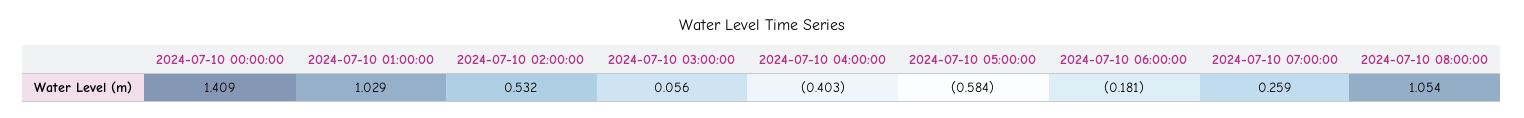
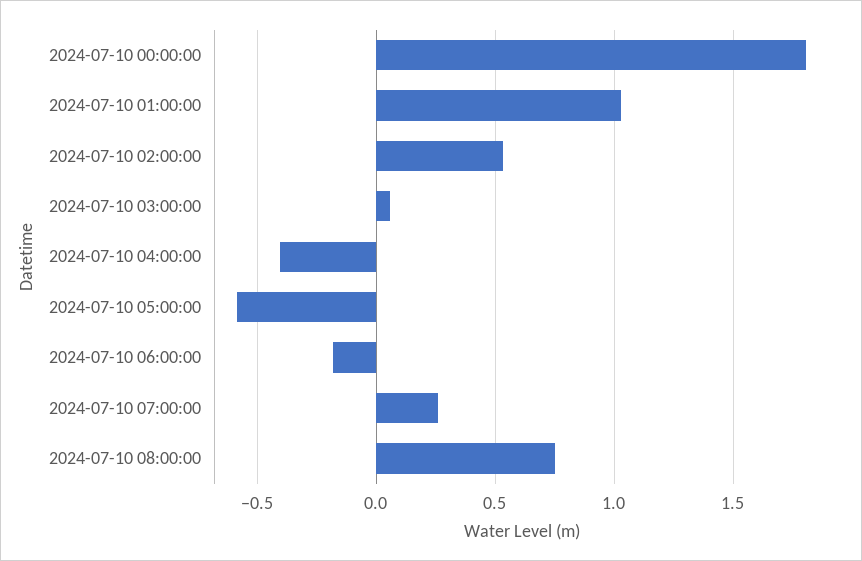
2024-07-10 00:00:00: 1.409 -> 1.8
2024-07-10 08:00:00: 1.054 -> 0.75

